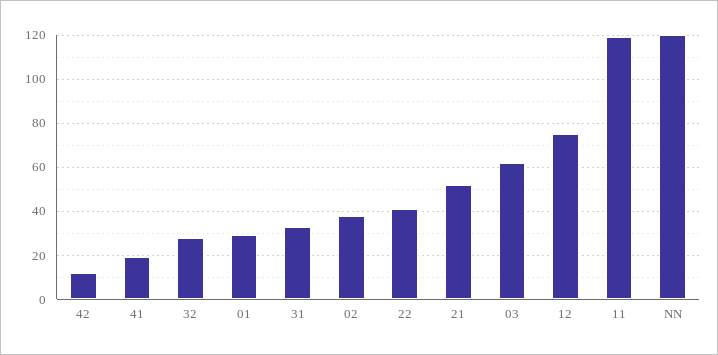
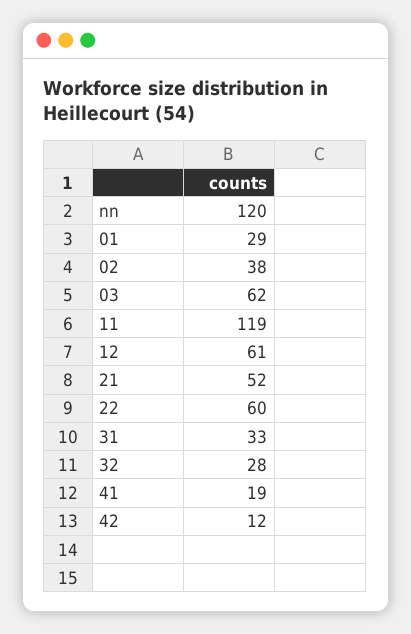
22: 40 -> 60
12: 75 -> 61

